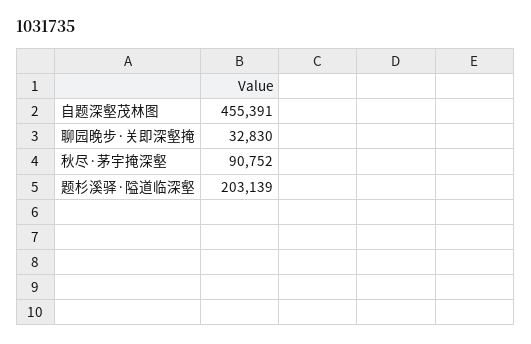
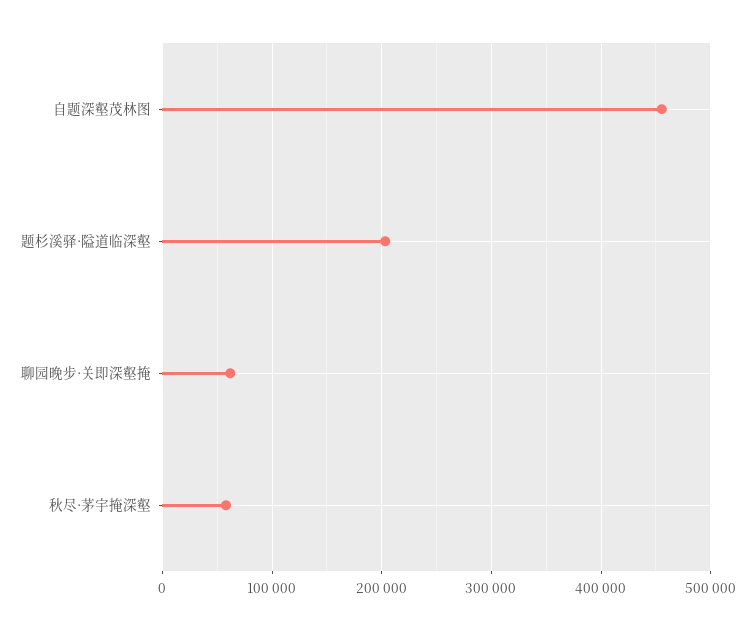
聊园晚步·关即深壑掩: 32830 -> 60000
秋尽·茅宇掩深壑: 90752 -> 60000

